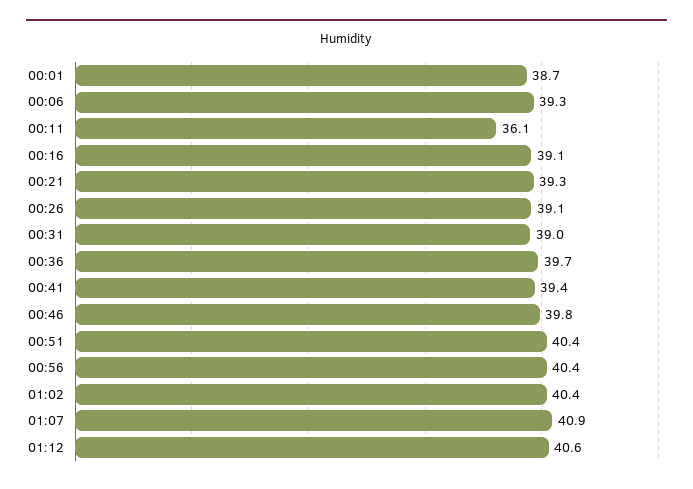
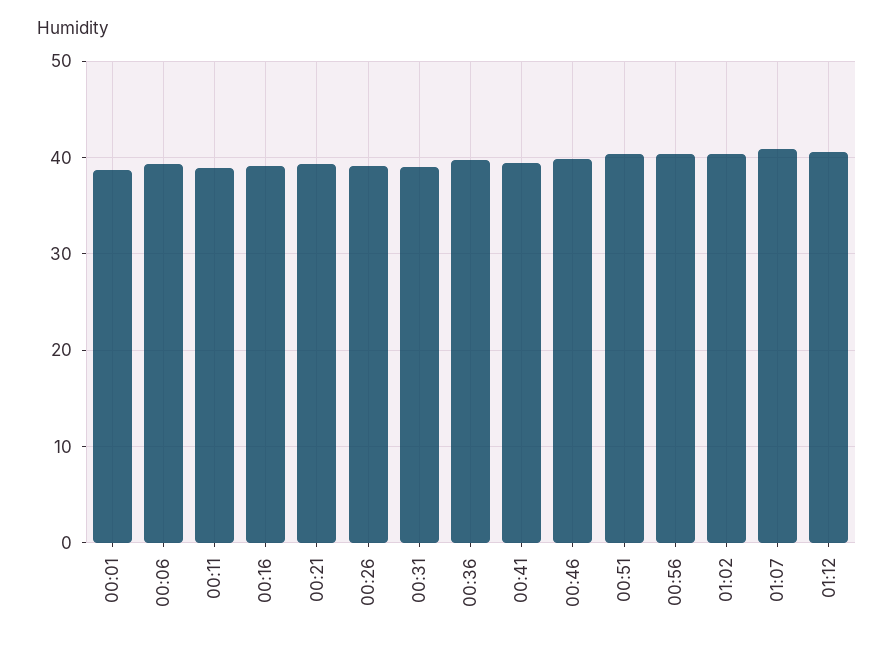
00:11: 36.1 -> 39

